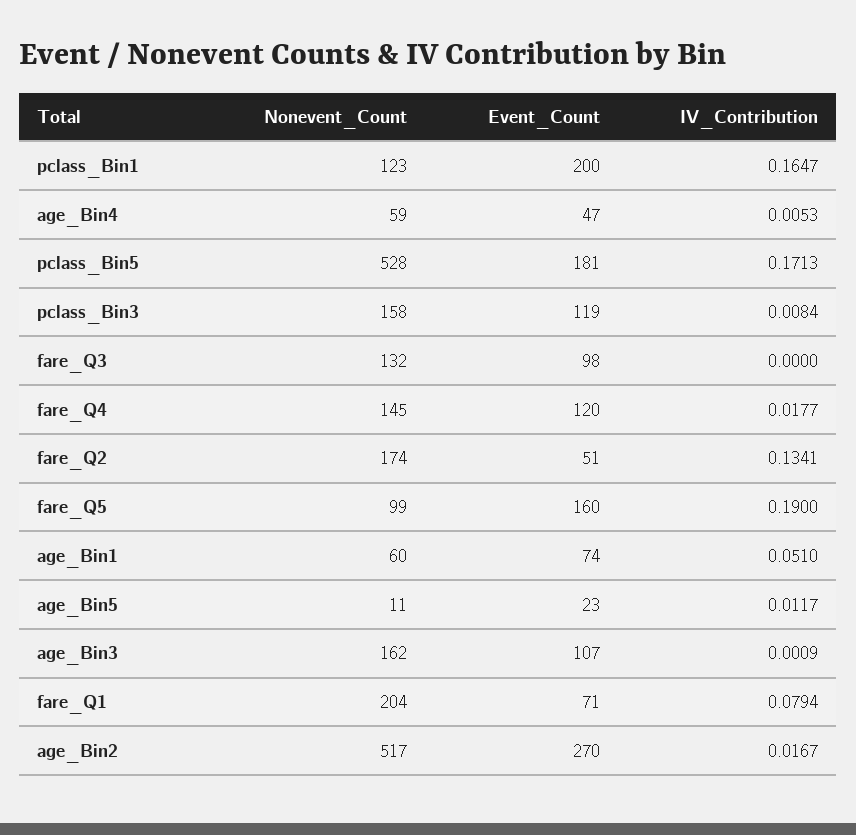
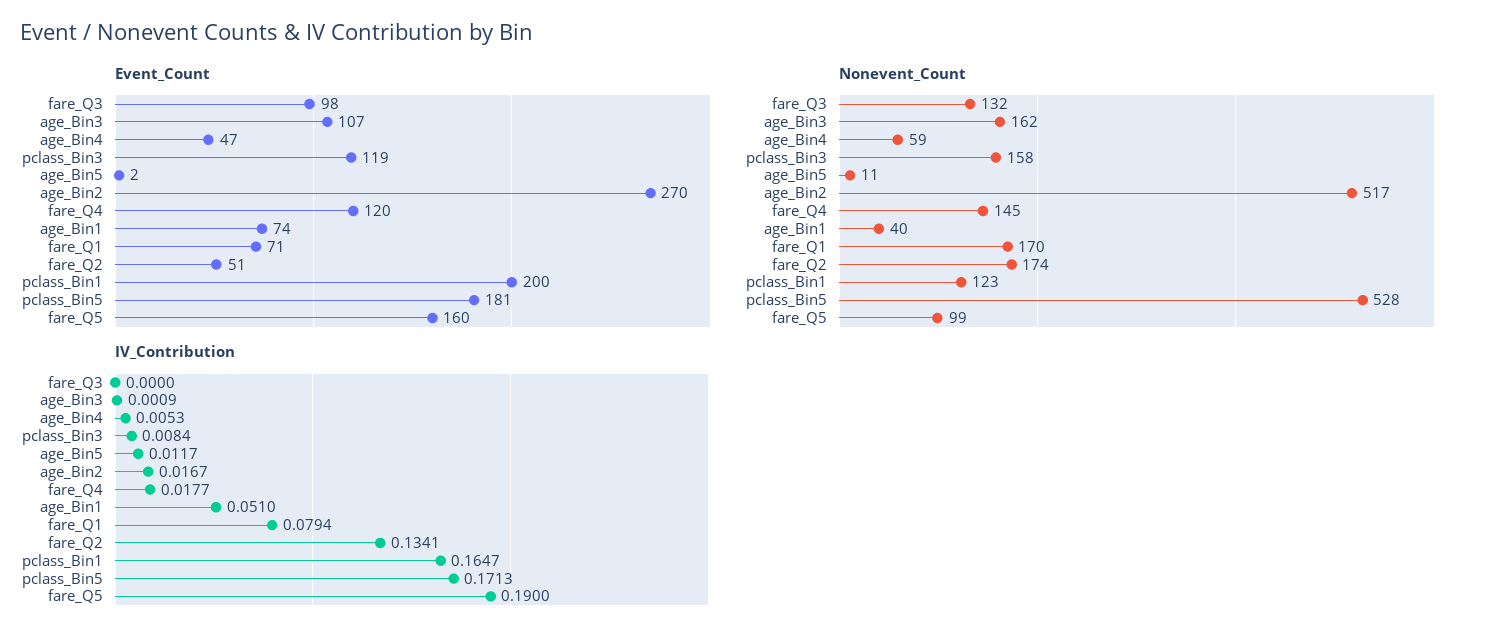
Nonevent_Count, age_Bin1: 60 -> 40
Event_Count, age_Bin5: 23 -> 2
Nonevent_Count, fare_Q1: 204 -> 170

